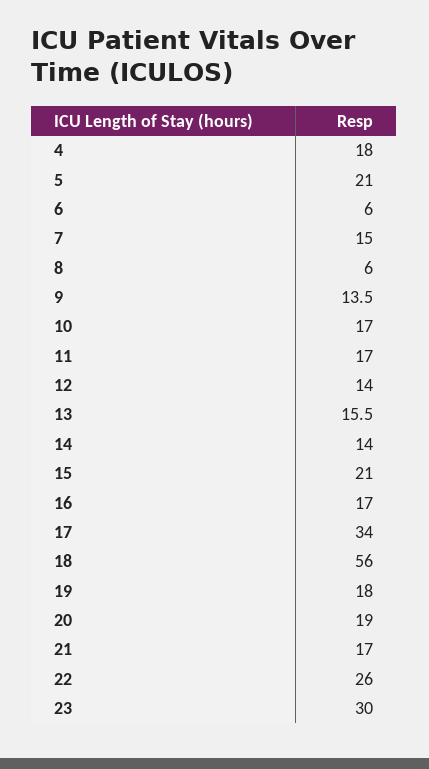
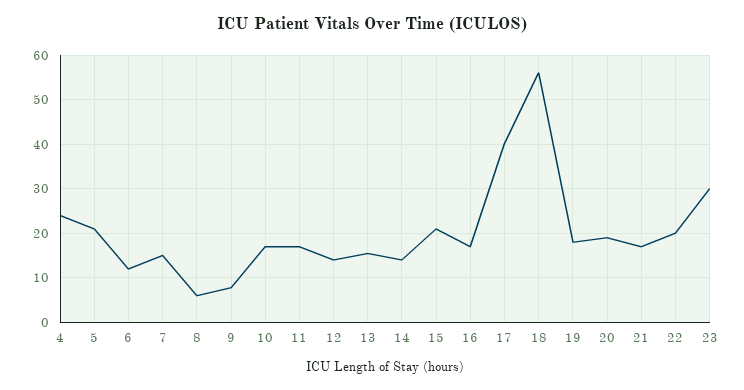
4: 18 -> 24
6: 6 -> 12
9: 13.5 -> 8
17: 34 -> 40
22: 26 -> 20

